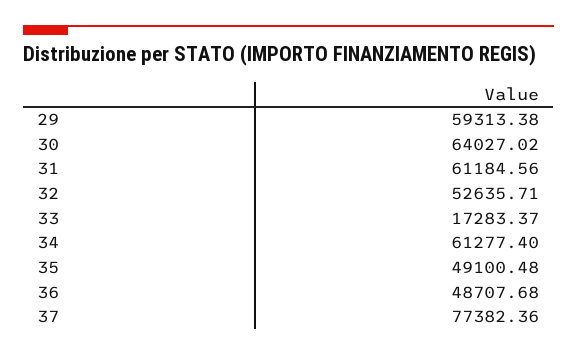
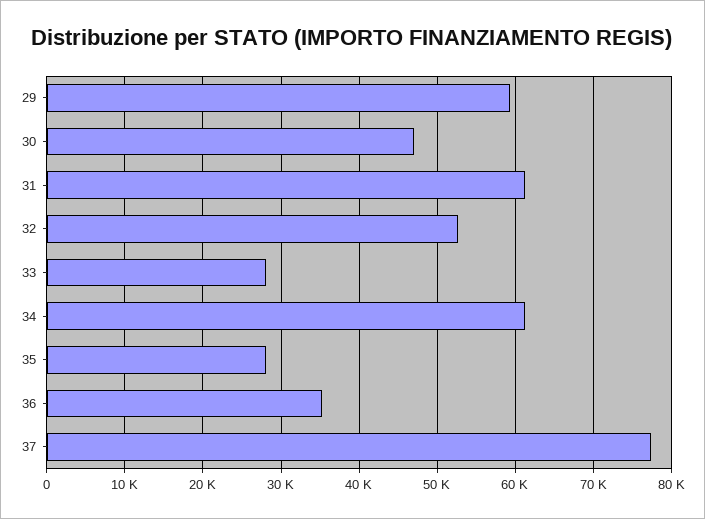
30: 64027.02 -> 47000
33: 17283.37 -> 28000
35: 49100.48 -> 28000
36: 48707.68 -> 35000

